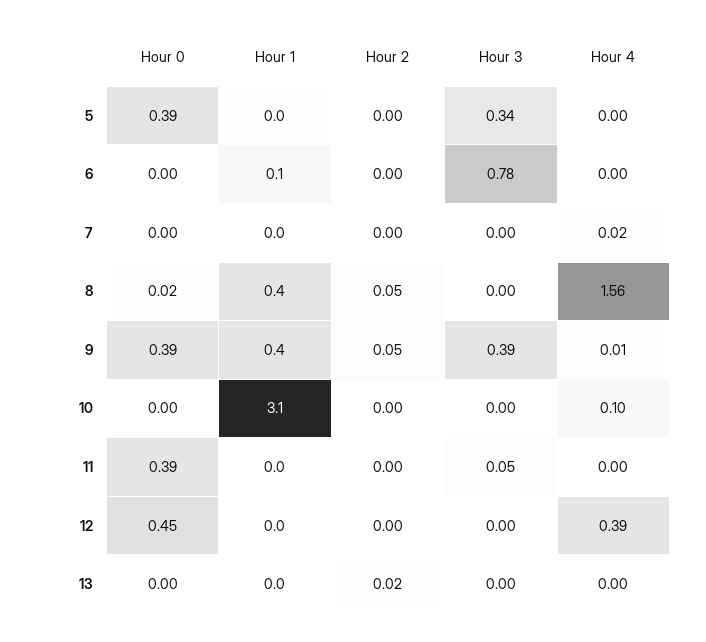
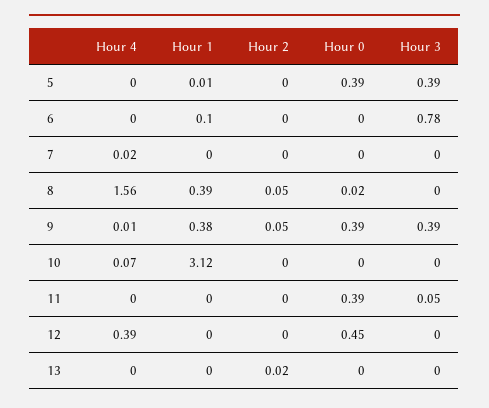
Hour 3, 5: 0.34 -> 0.39
Hour 4, 10: 0.1 -> 0.07

